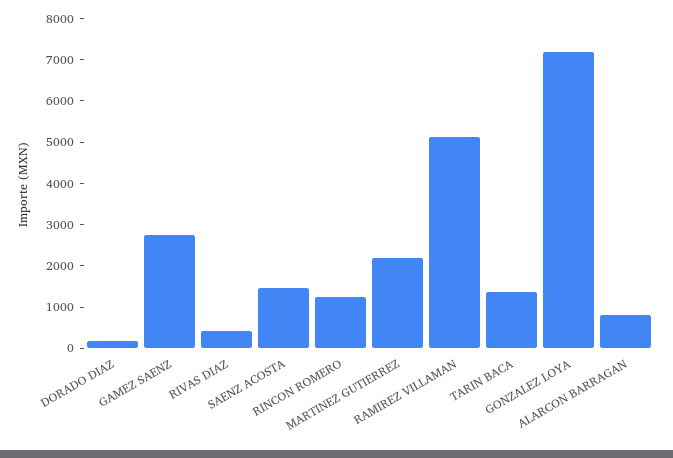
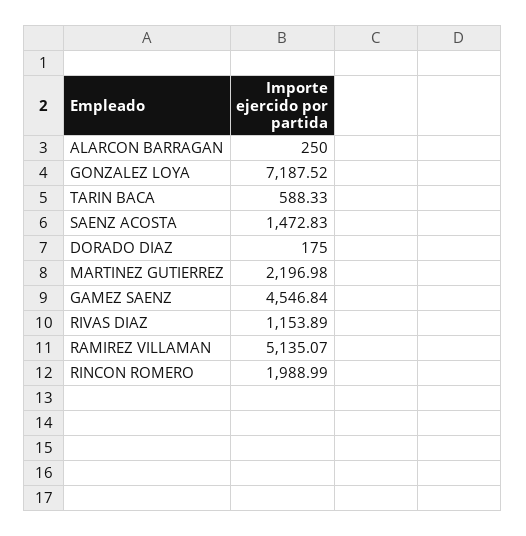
GAMEZ SAENZ: 2800 -> 4546.84
RIVAS DIAZ: 400 -> 1153.89
RINCON ROMERO: 1200 -> 1988.99
TARIN BACA: 1400 -> 588.33
ALARCON BARRAGAN: 800 -> 250

